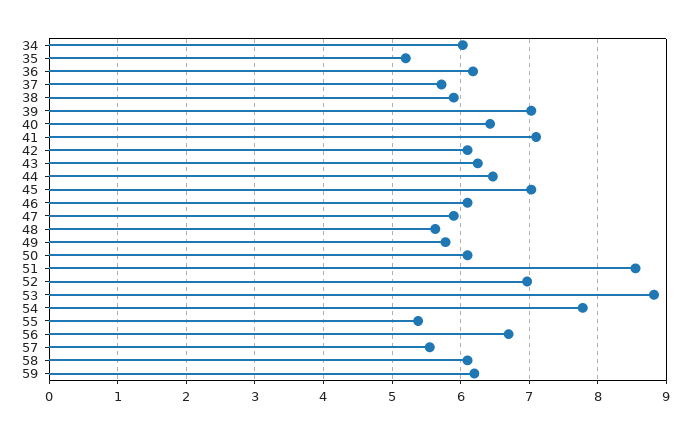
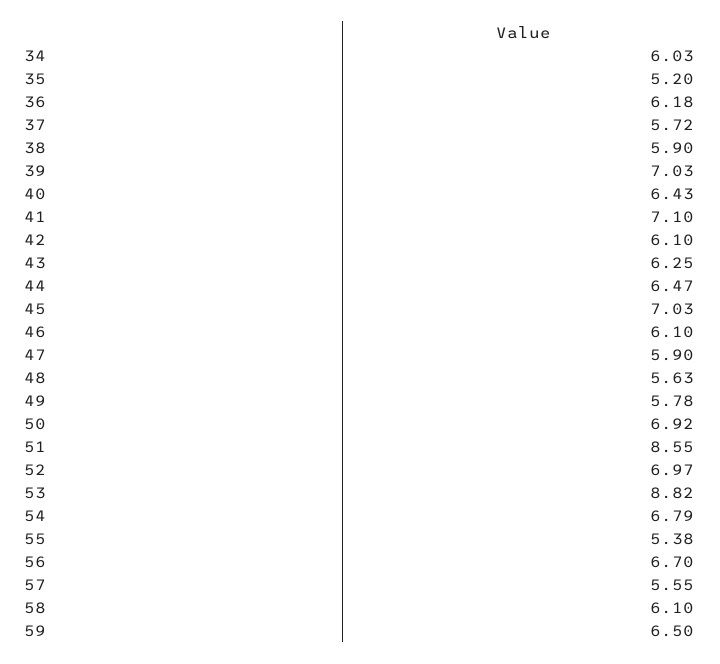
50: 6.1 -> 6.92
54: 7.8 -> 6.79
59: 6.2 -> 6.5

